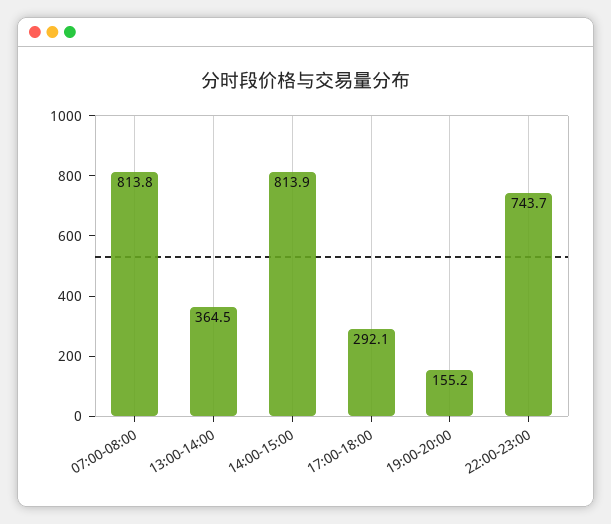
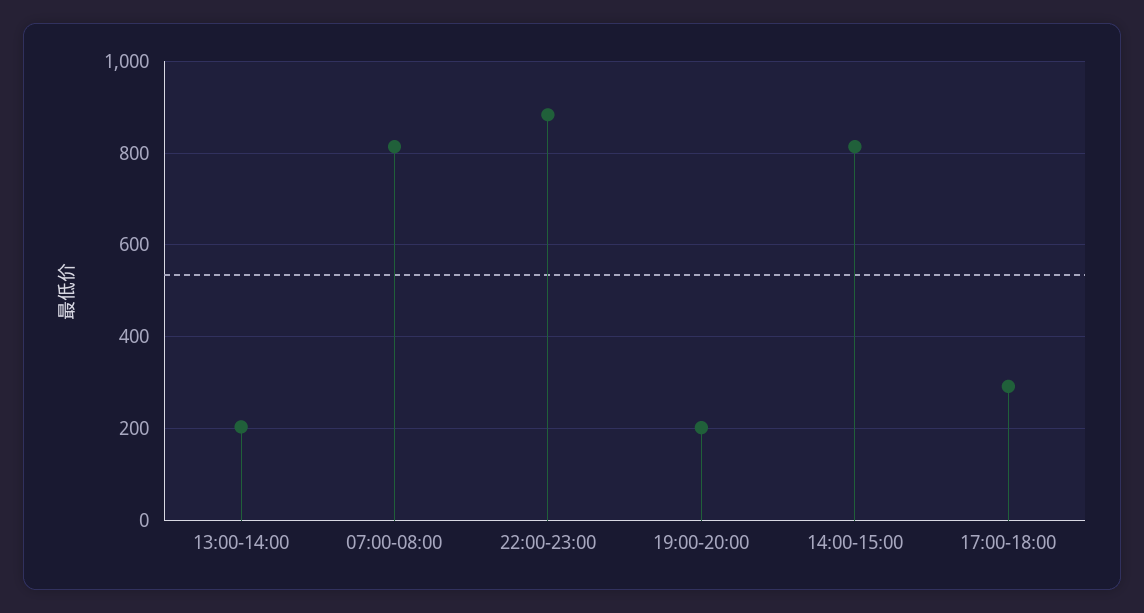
13:00-14:00: 364.5 -> 200
19:00-20:00: 155.2 -> 200
22:00-23:00: 743.7 -> 880

